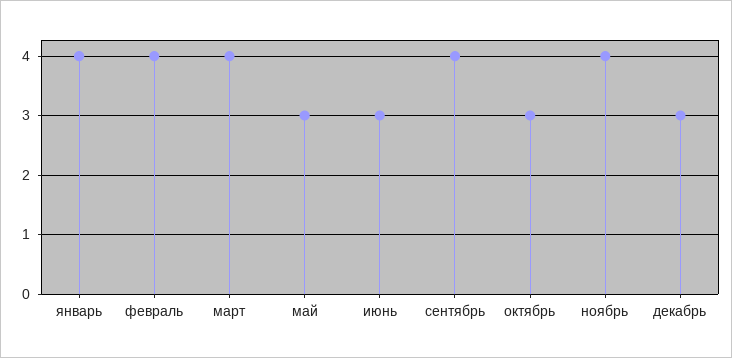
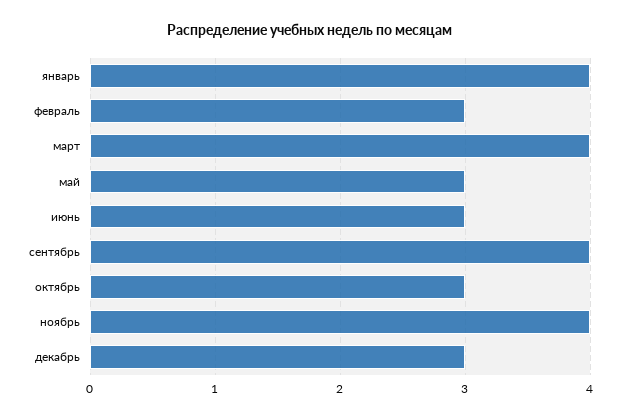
февраль: 4 -> 3

